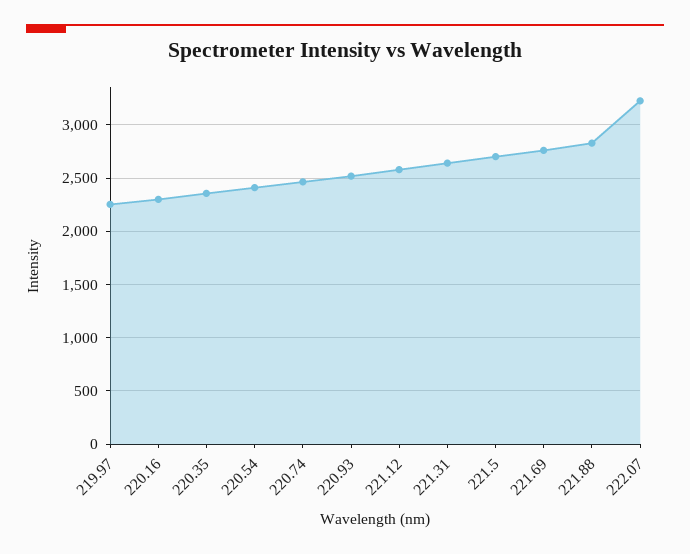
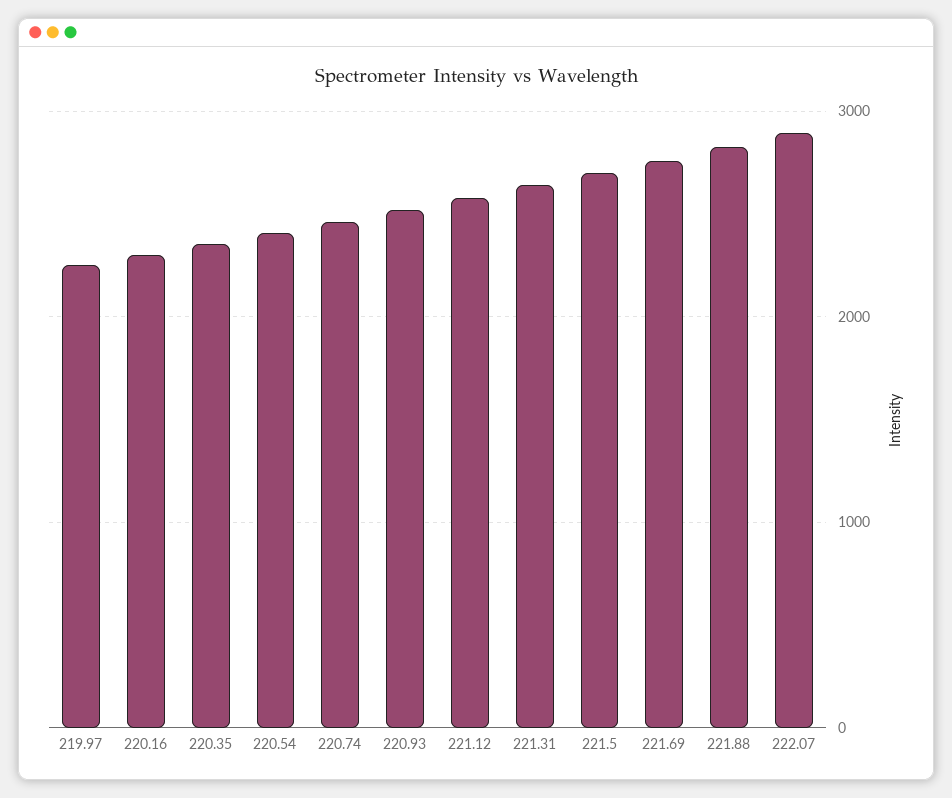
222.07: 3200 -> 2900

